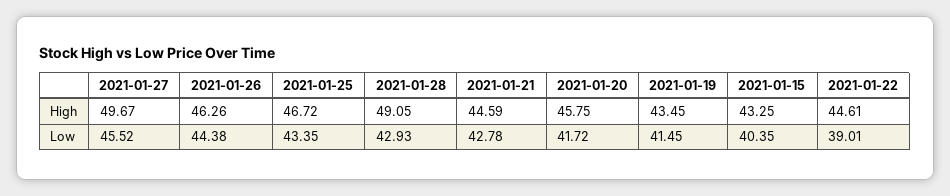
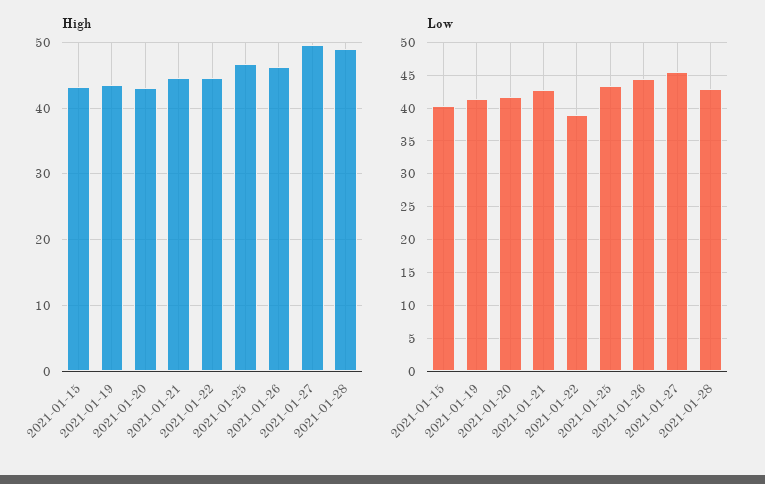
High, 2021-01-20: 45.75 -> 43

